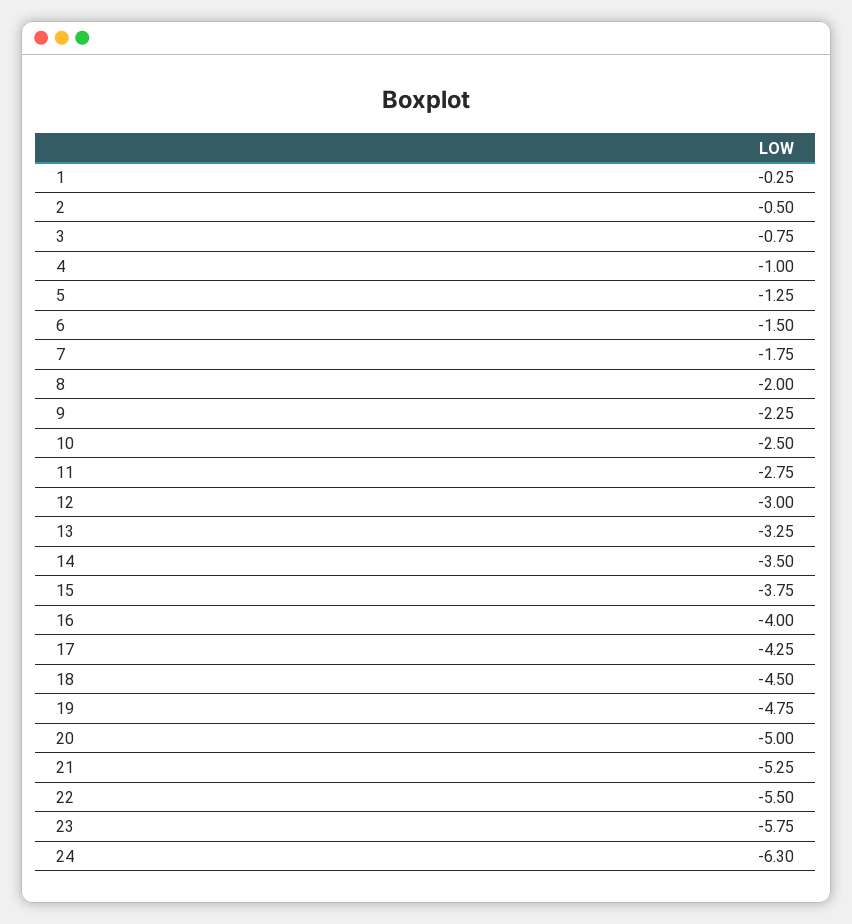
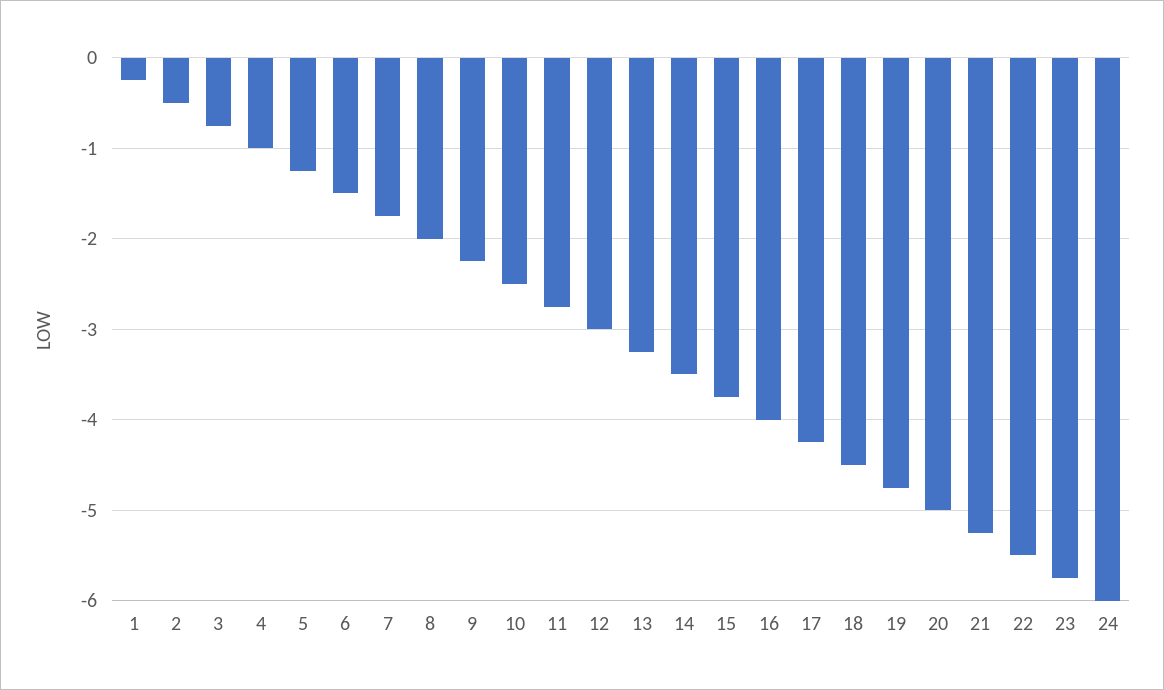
24: -6.3 -> -6

